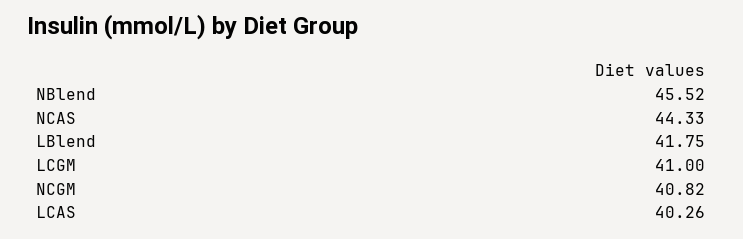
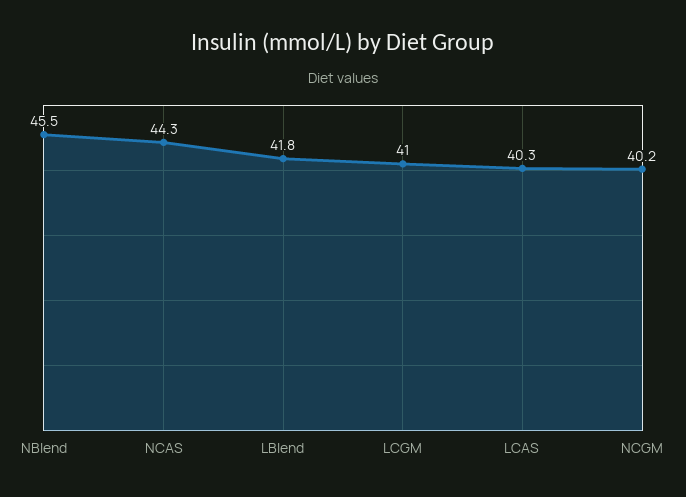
NCGM: 40.82 -> 40.2

